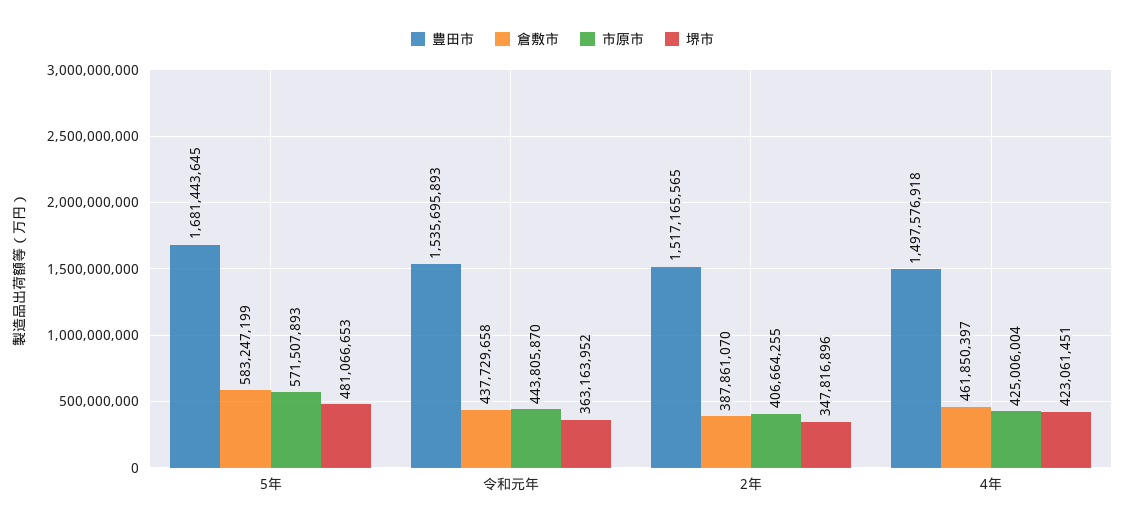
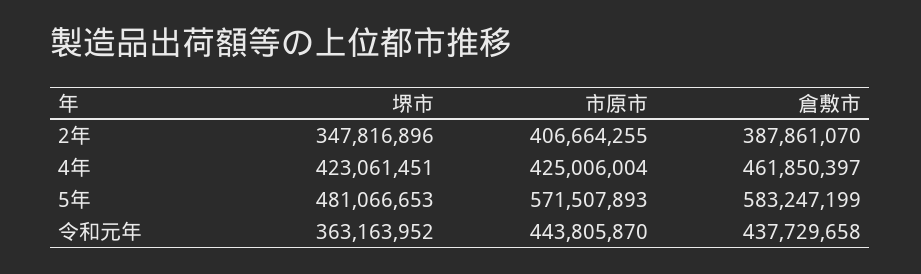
豊田市, 5年: 1681443645 -> none
豊田市, 令和元年: 1535695893 -> none
豊田市, 2年: 1517165565 -> none
豊田市, 4年: 1497576918 -> none

